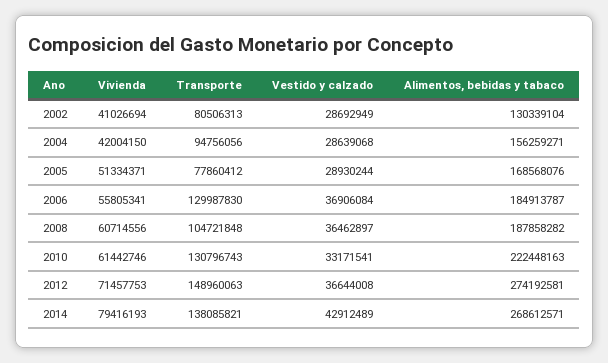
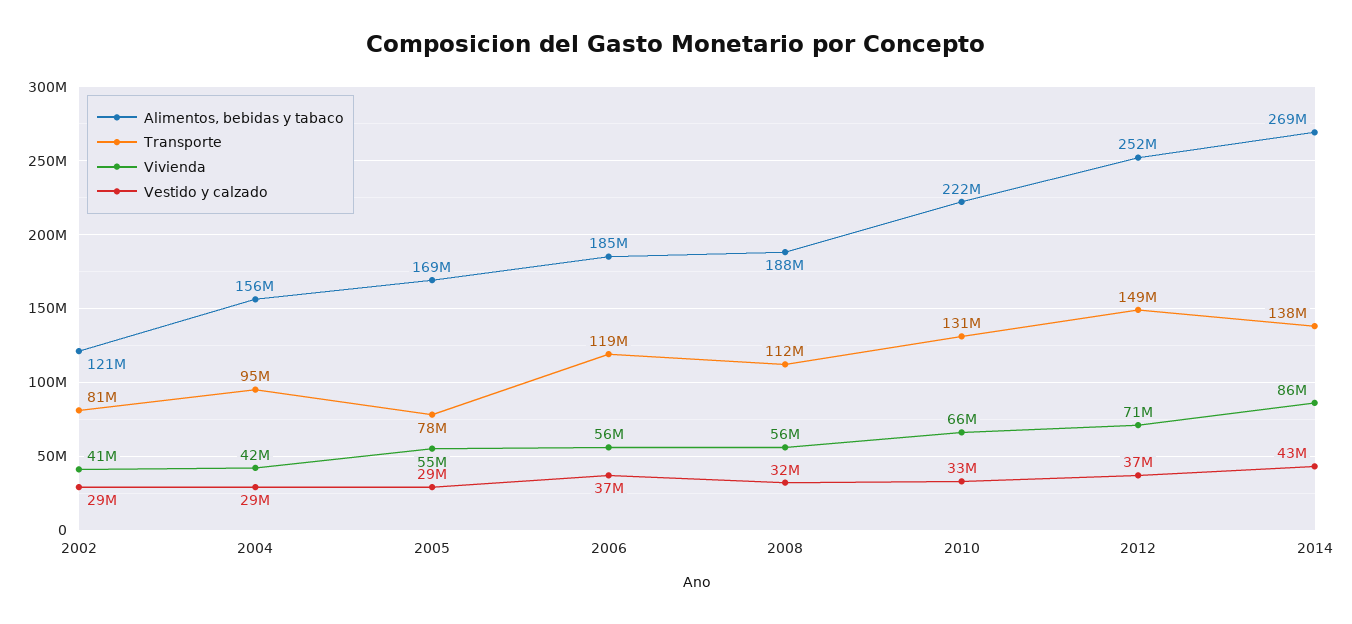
Alimentos, bebidas y tabaco, 2002: 130339104 -> 121000000
Vivienda, 2005: 51334371 -> 55000000
Transporte, 2006: 129987830 -> 119000000
Vivienda, 2008: 60714556 -> 56000000
Transporte, 2008: 104721848 -> 112000000
Vestido y calzado, 2008: 36462897 -> 32000000
Vivienda, 2010: 61442746 -> 66000000
Alimentos, bebidas y tabaco, 2012: 274192581 -> 252000000
Vivienda, 2014: 79416193 -> 86000000

